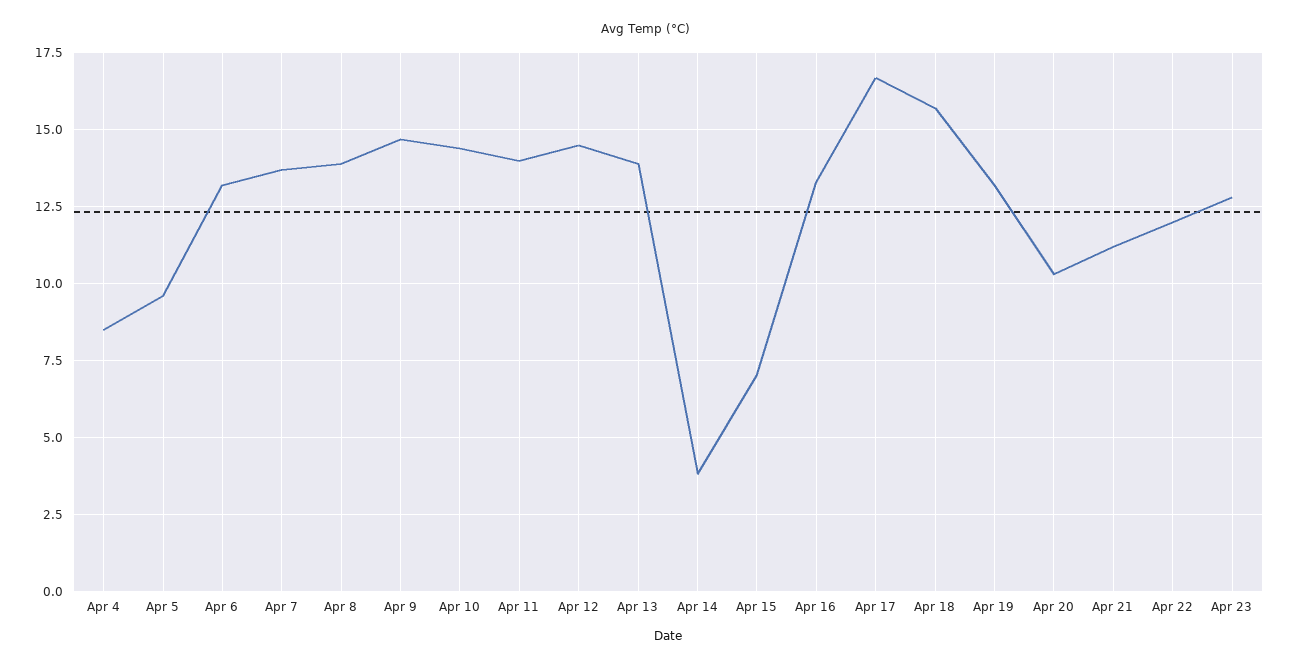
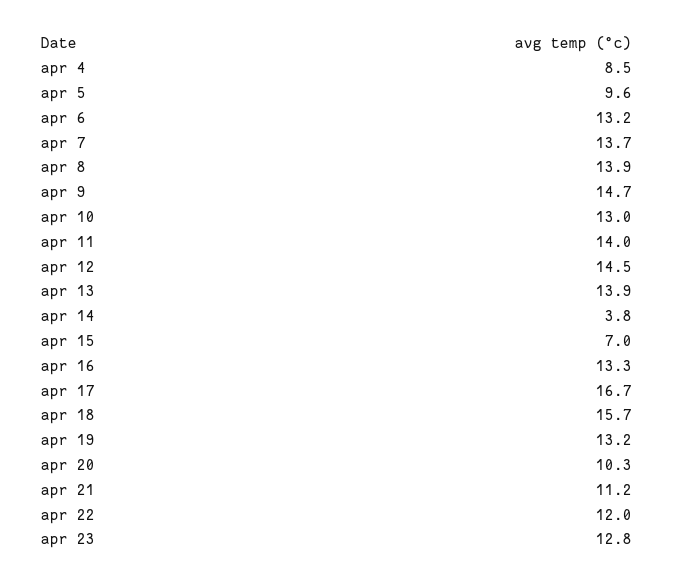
Apr 10: 14.5 -> 13

